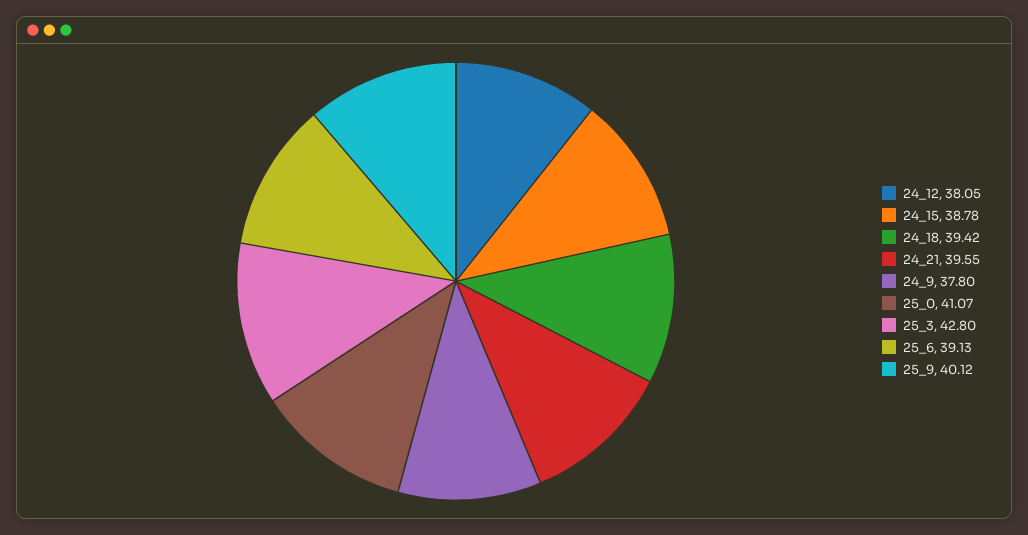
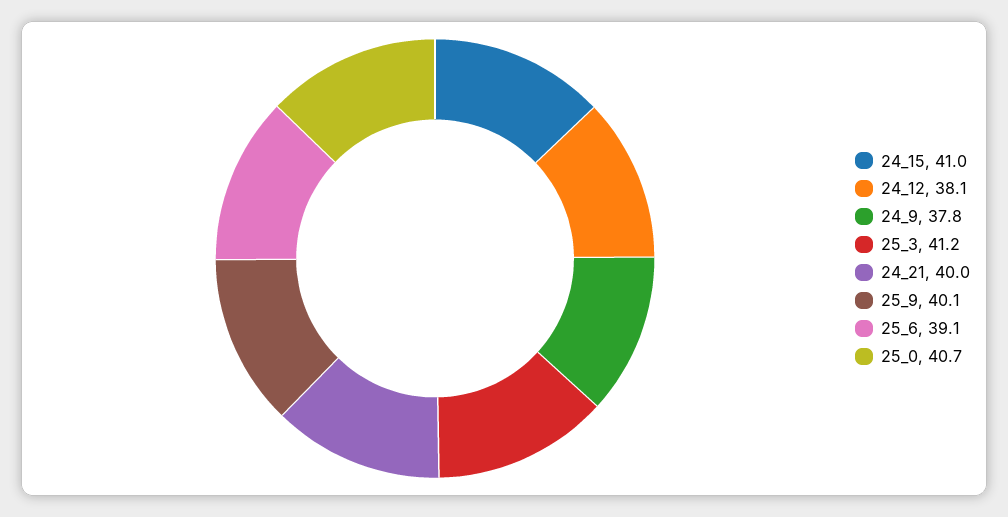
24_15: 38.78 -> 41
24_18: 39.42 -> none
24_21: 39.55 -> 40
25_0: 41.07 -> 40.7
25_3: 42.8 -> 41.2

